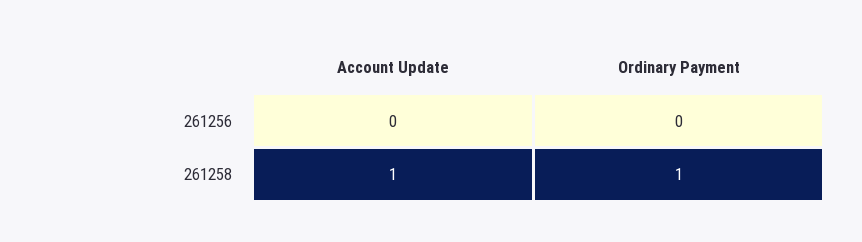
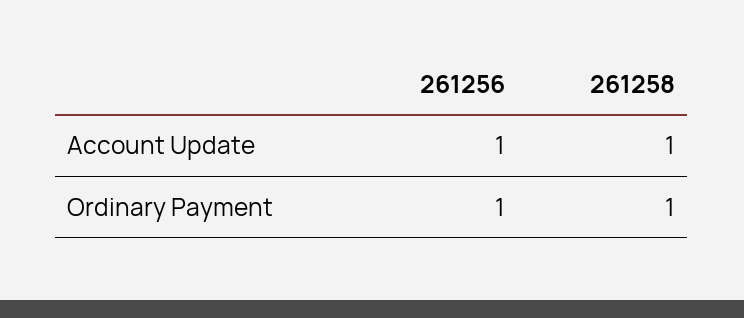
Account Update, 261256: 0 -> 1
Ordinary Payment, 261256: 0 -> 1

